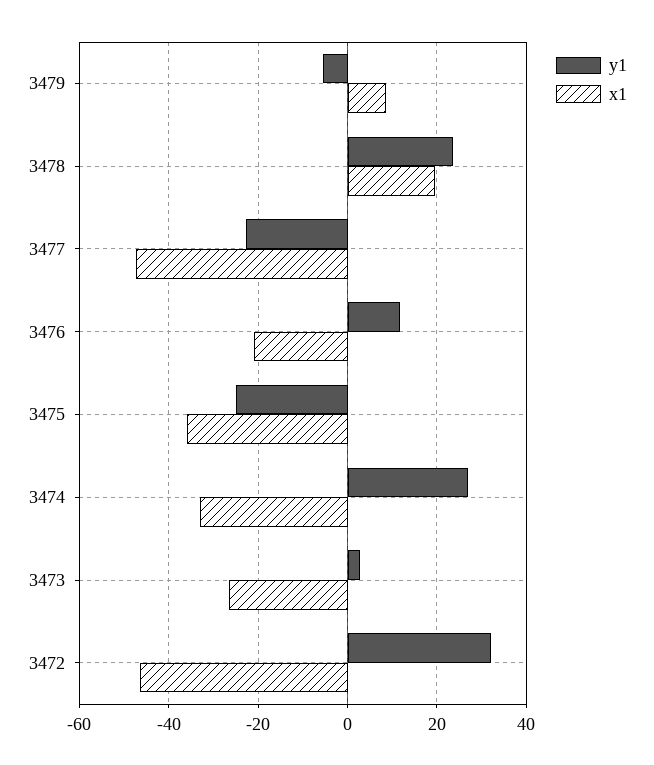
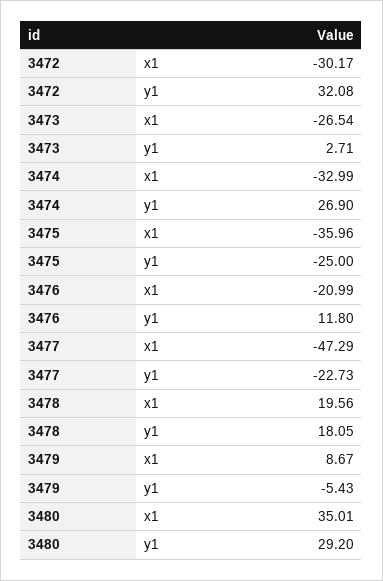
y1, 3478: 24 -> 18.05
x1, 3472: -46 -> -30.17
x1, 3480: none -> 35.01
y1, 3480: none -> 29.2

